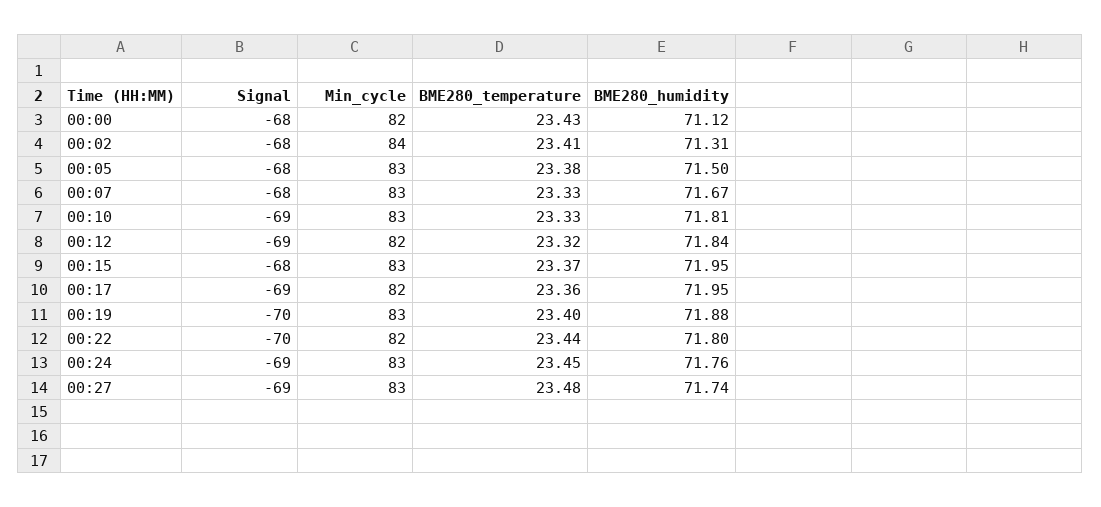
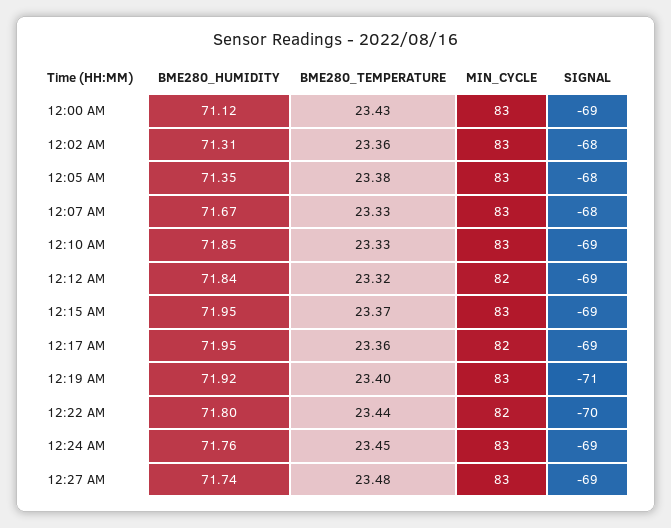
Signal, 00:00: -68 -> -69
Min_cycle, 00:00: 82 -> 83
Min_cycle, 00:02: 84 -> 83
BME280_temperature, 00:02: 23.41 -> 23.36
BME280_humidity, 00:05: 71.5 -> 71.35
BME280_humidity, 00:10: 71.81 -> 71.85
Signal, 00:15: -68 -> -69
Signal, 00:19: -70 -> -71
BME280_humidity, 00:19: 71.88 -> 71.92

